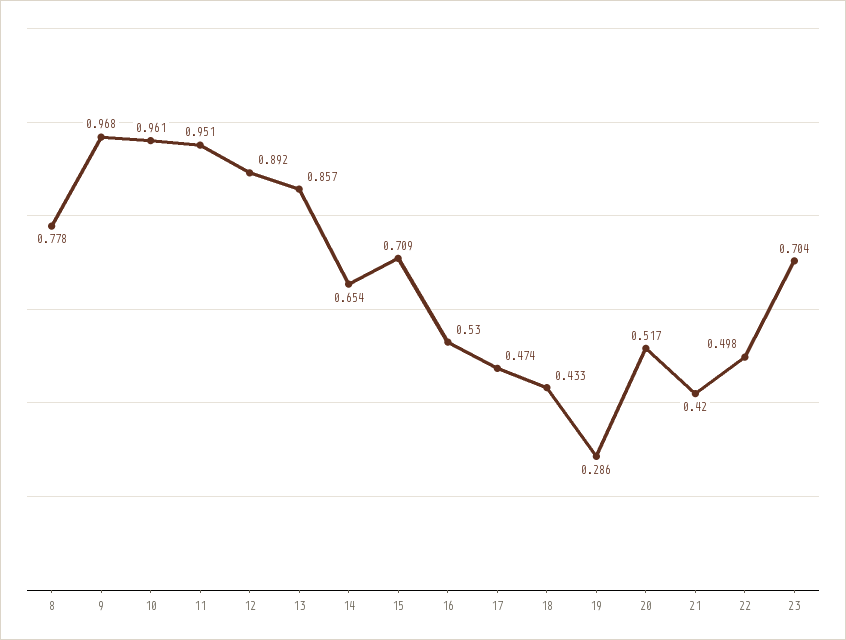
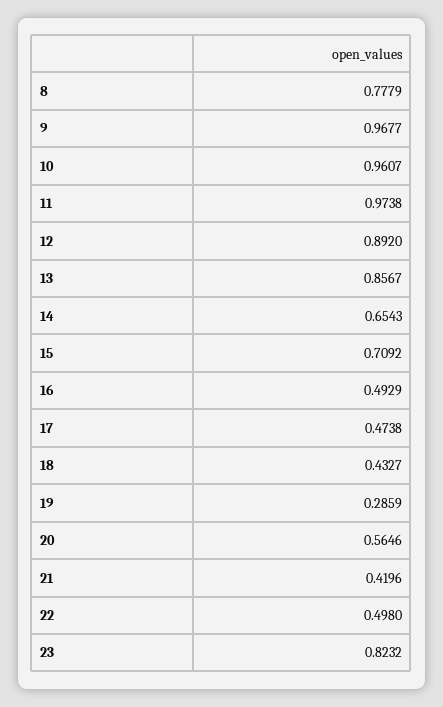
11: 0.951 -> 0.9738
16: 0.53 -> 0.4929
20: 0.517 -> 0.5646
23: 0.704 -> 0.8232

